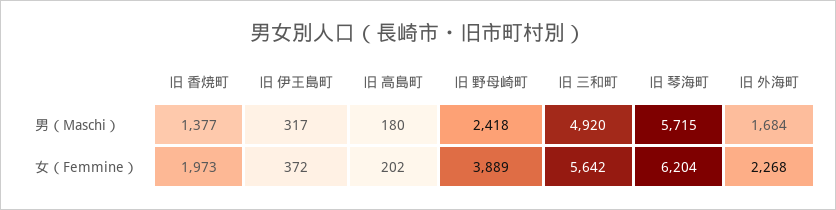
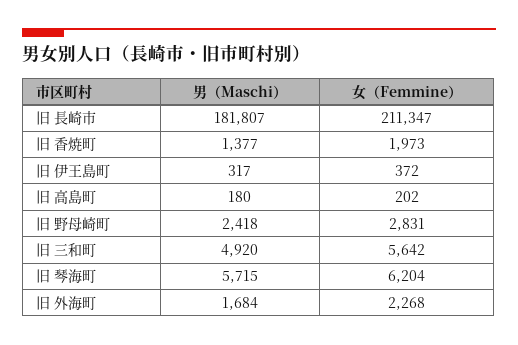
旧 野母崎町, 女（Femmine）: 3889 -> 2831
旧 長崎市, 男（Maschi）: none -> 181807
旧 長崎市, 女（Femmine）: none -> 211347

